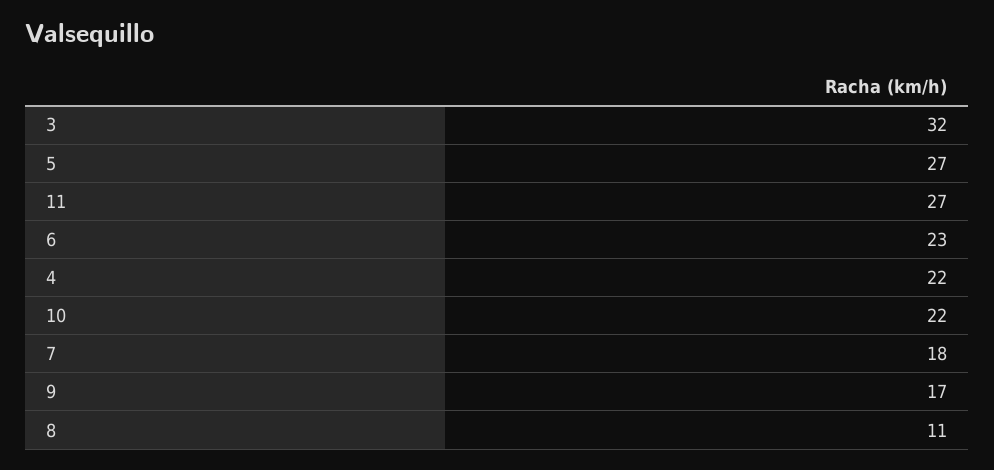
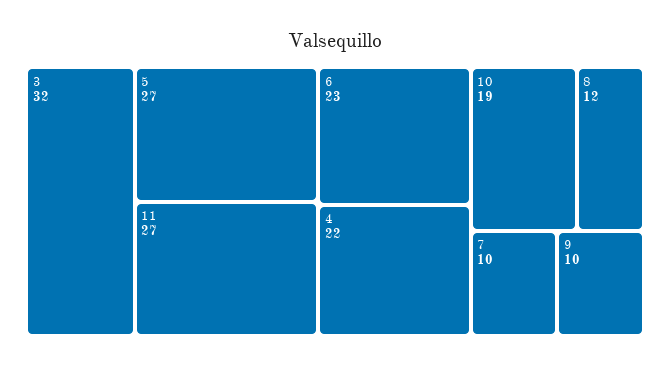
10: 22 -> 19
7: 18 -> 10
9: 17 -> 10
8: 11 -> 12

